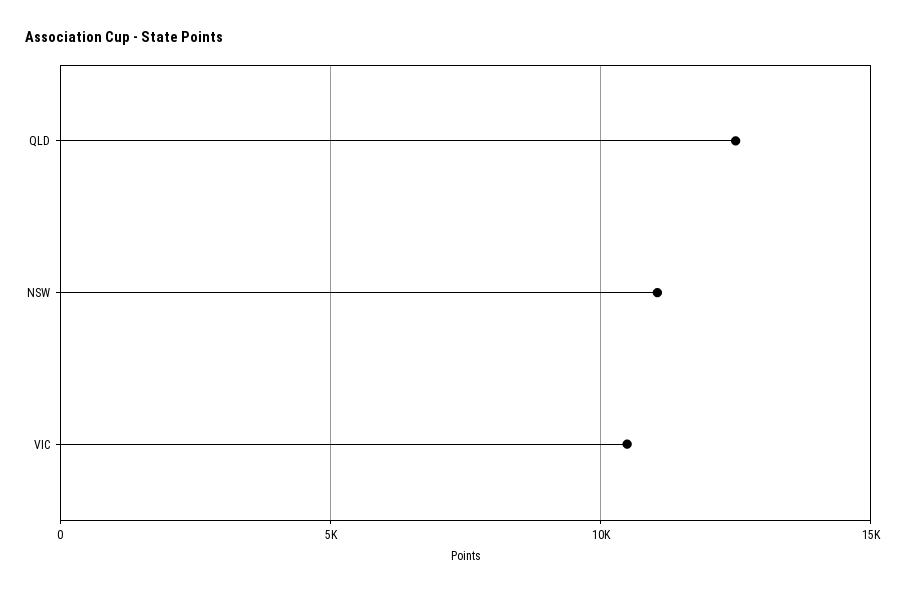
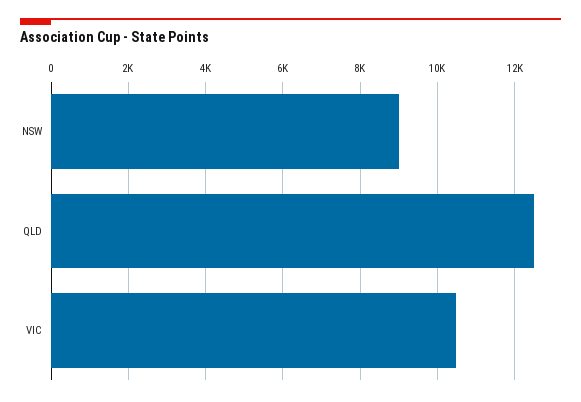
NSW: 11000 -> 9000

